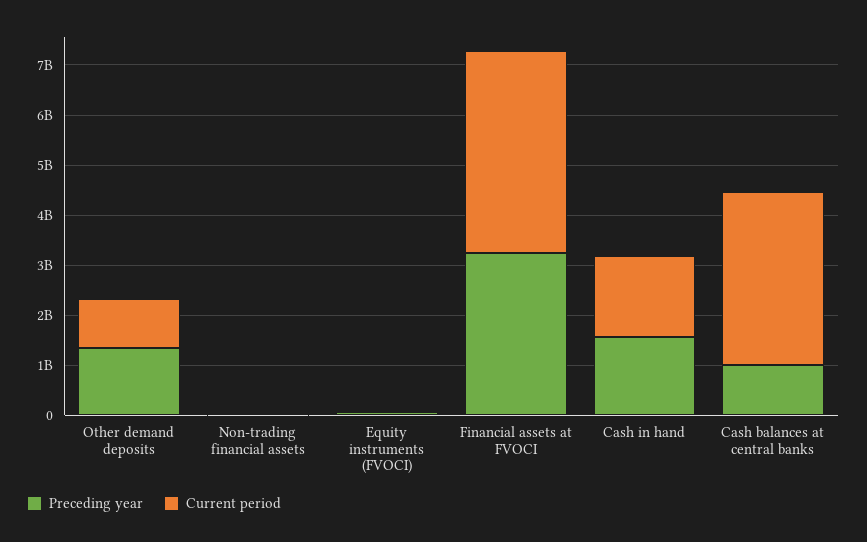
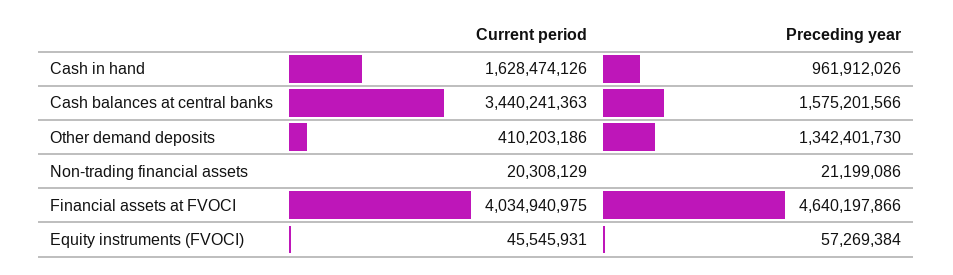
Current period, Other demand deposits: 1000000000 -> 410203186
Preceding year, Financial assets at FVOCI: 3200000000 -> 4640197866
Preceding year, Cash in hand: 1600000000 -> 961912026
Preceding year, Cash balances at central banks: 1000000000 -> 1575201566

